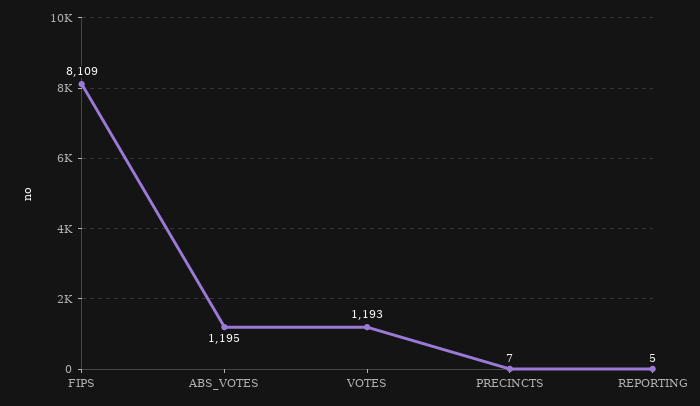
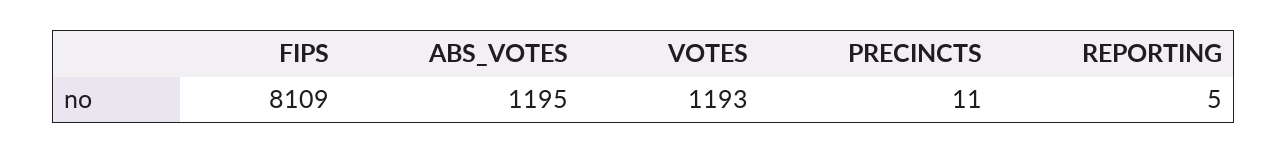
PRECINCTS: 7 -> 11

